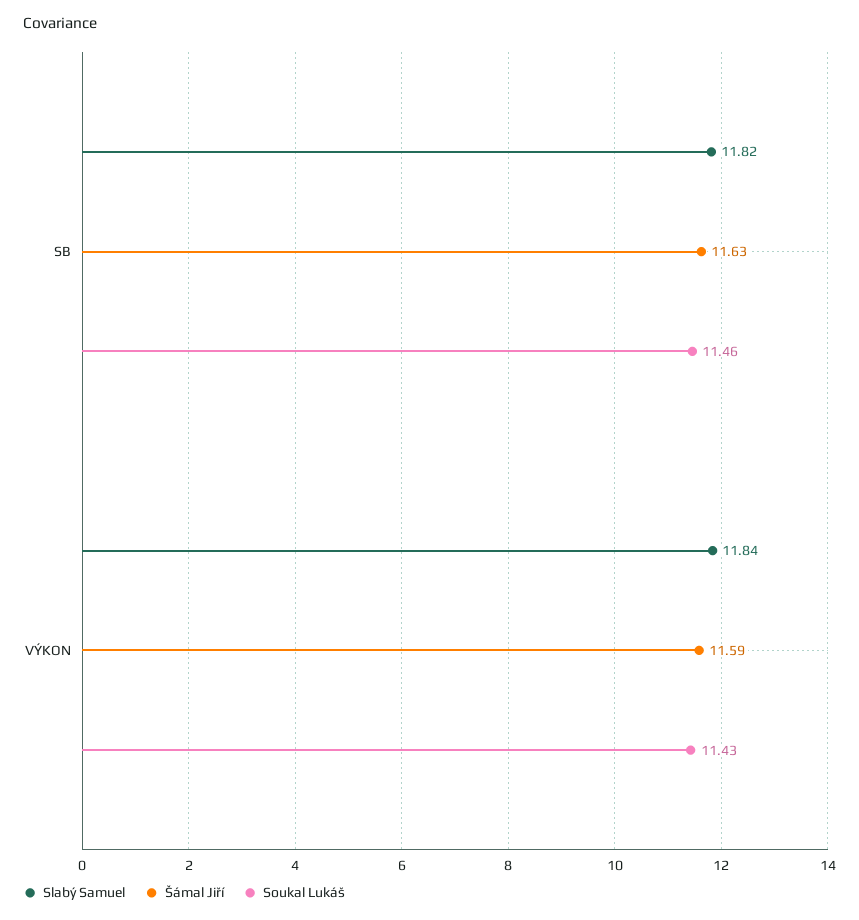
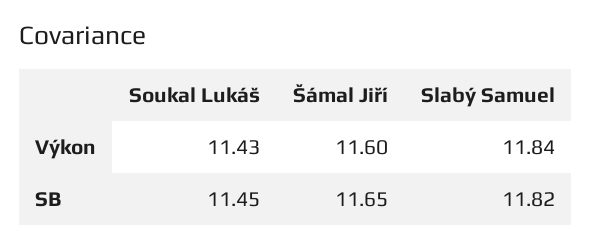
Šámal Jiří, SB: 11.63 -> 11.65
Soukal Lukáš, SB: 11.46 -> 11.45
Šámal Jiří, VÝKON: 11.59 -> 11.6

